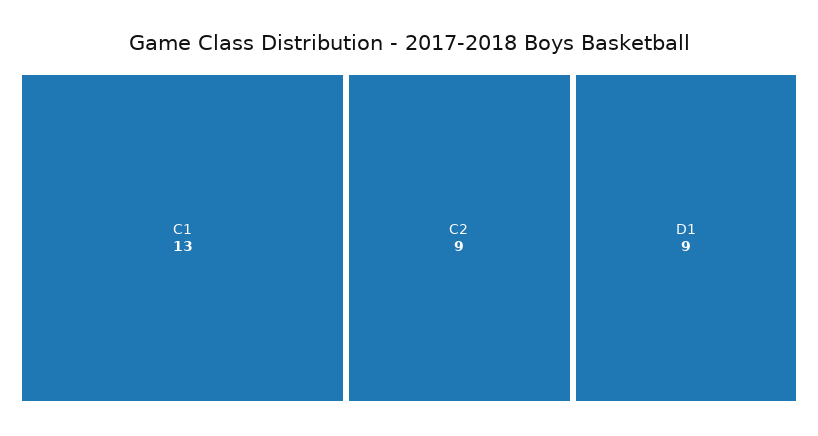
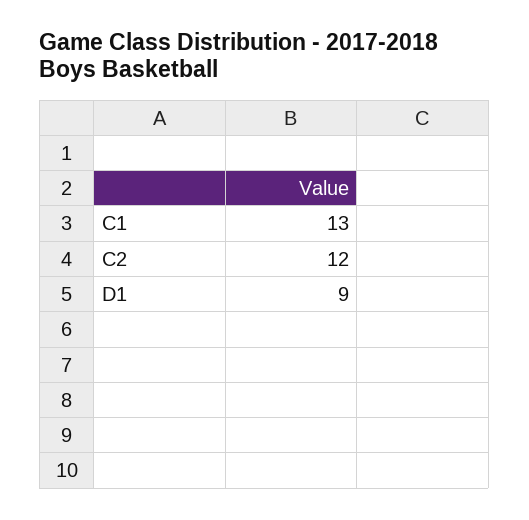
C2: 9 -> 12

